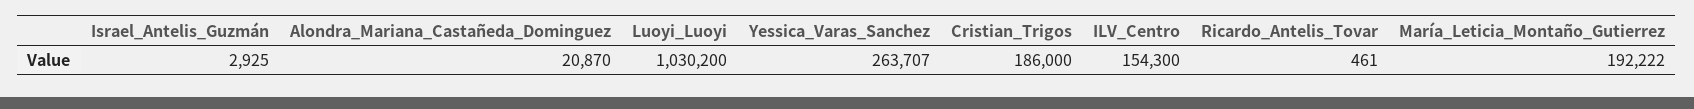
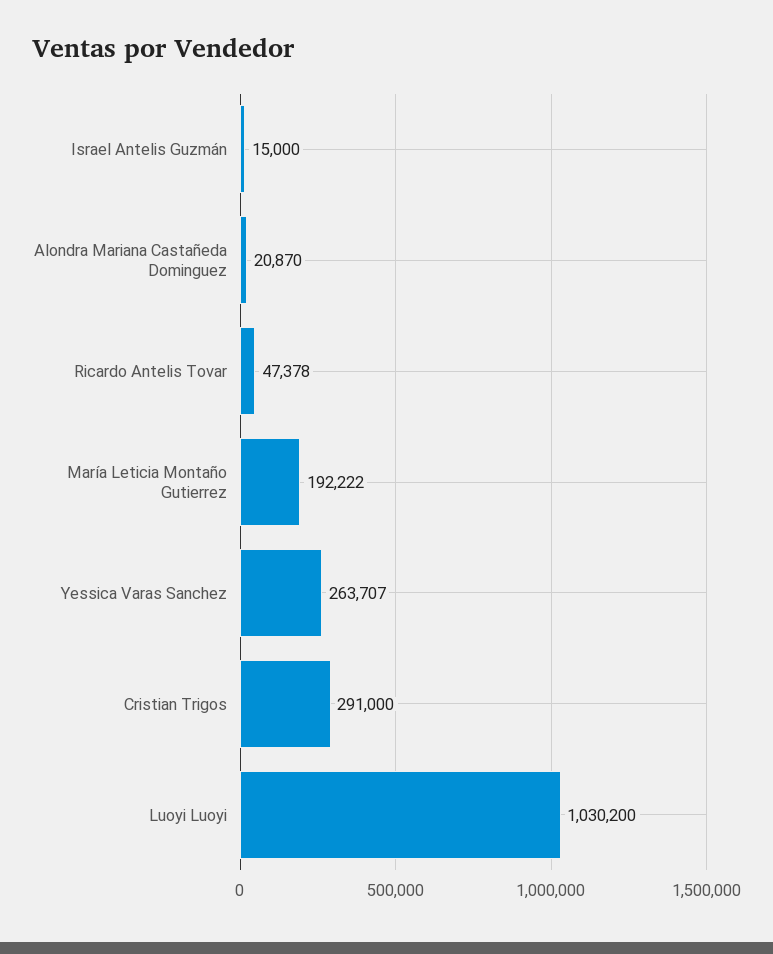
Israel_Antelis_Guzmán: 2925 -> 15000
Cristian_Trigos: 186000 -> 291000
ILV_Centro: 154300 -> none
Ricardo_Antelis_Tovar: 461 -> 47378

